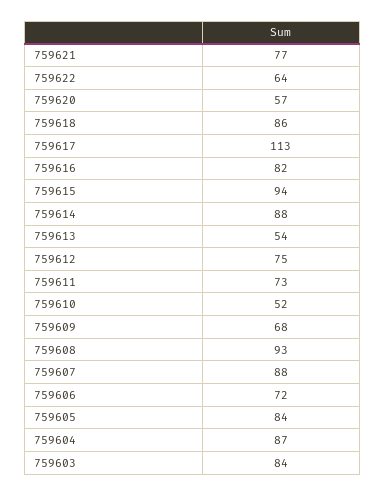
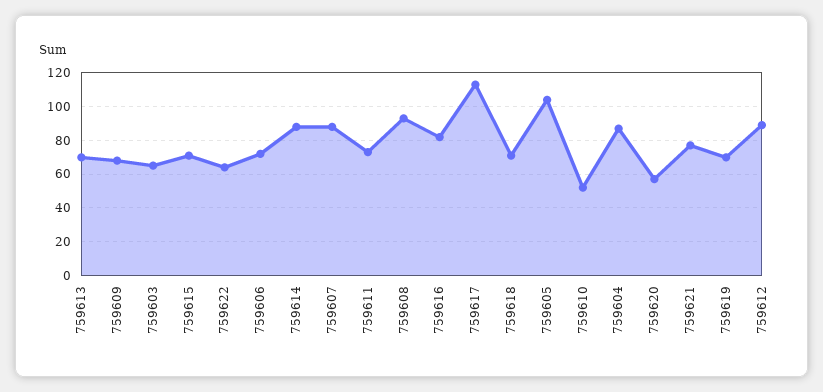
759618: 86 -> 70
759615: 94 -> 70
759613: 54 -> 70
759612: 75 -> 90
759605: 84 -> 105
759603: 84 -> 65
759619: none -> 70

